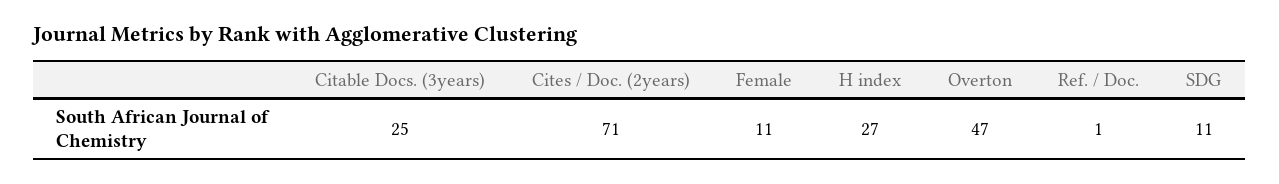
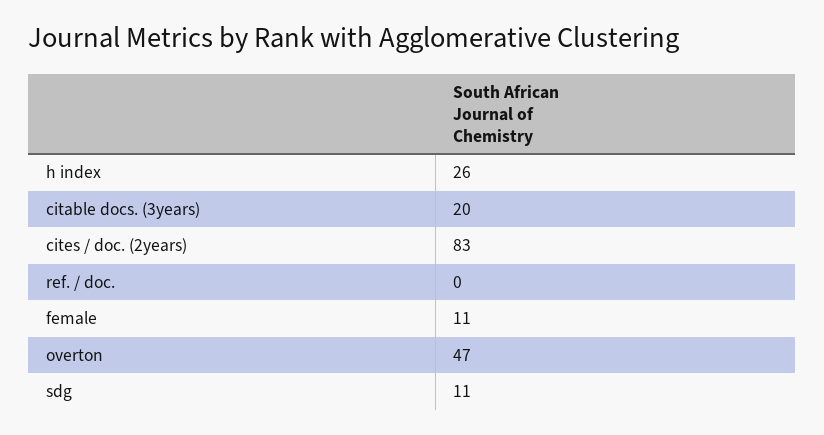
Citable Docs. (3years): 25 -> 20
Cites / Doc. (2years): 71 -> 83
H index: 27 -> 26
Ref. / Doc.: 1 -> 0

